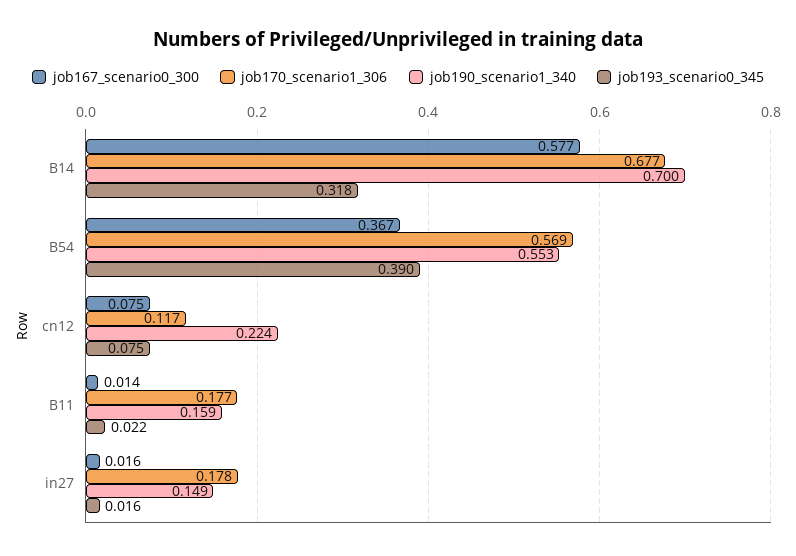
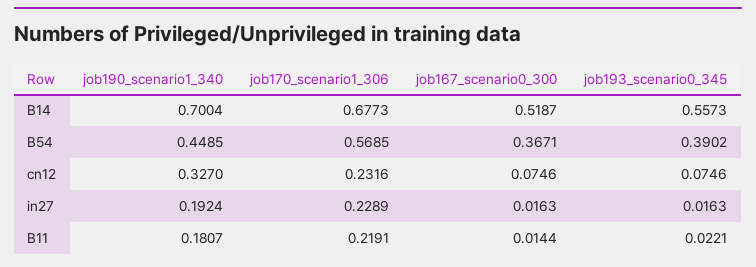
job167_scenario0_300, B14: 0.577 -> 0.5187
job193_scenario0_345, B14: 0.318 -> 0.5573
job190_scenario1_340, B54: 0.553 -> 0.4485
job170_scenario1_306, cn12: 0.117 -> 0.2316
job190_scenario1_340, cn12: 0.224 -> 0.327
job170_scenario1_306, B11: 0.177 -> 0.2191
job190_scenario1_340, B11: 0.159 -> 0.1807
job170_scenario1_306, in27: 0.178 -> 0.2289
job190_scenario1_340, in27: 0.149 -> 0.1924

